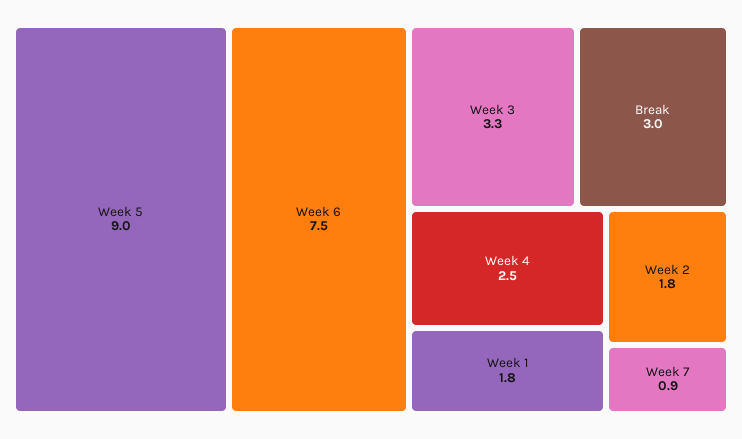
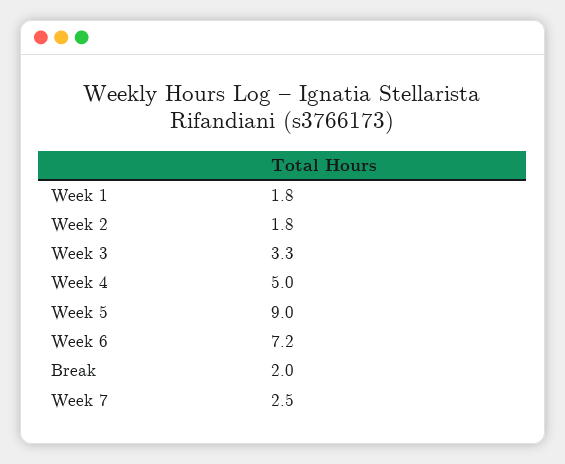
Week 6: 7.5 -> 7.2
Break: 3 -> 2
Week 4: 2.5 -> 5
Week 7: 0.9 -> 2.5

